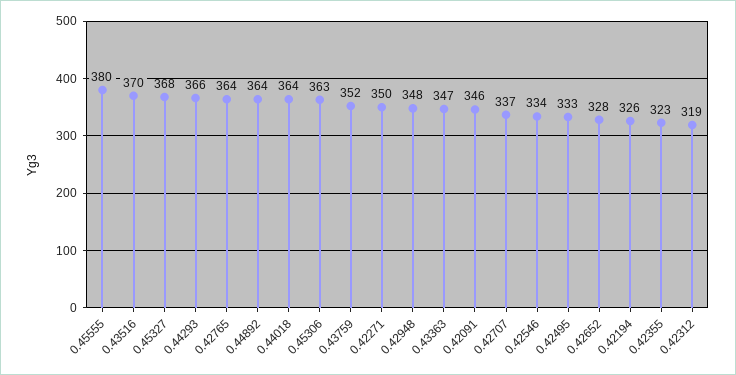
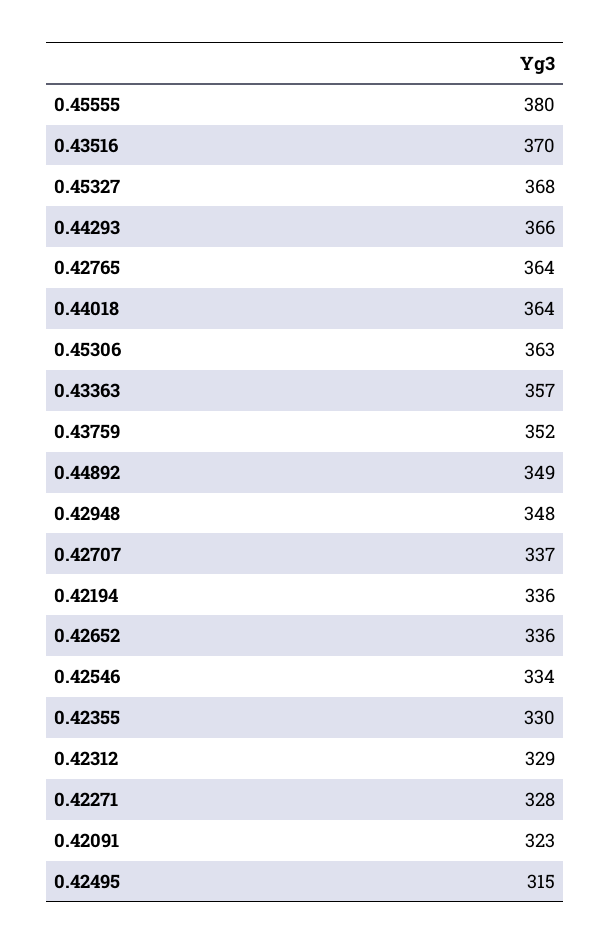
0.44892: 364 -> 349
0.42271: 350 -> 328
0.43363: 347 -> 357
0.42091: 346 -> 323
0.42495: 333 -> 315
0.42652: 328 -> 336
0.42194: 326 -> 336
0.42355: 323 -> 330
0.42312: 319 -> 329

